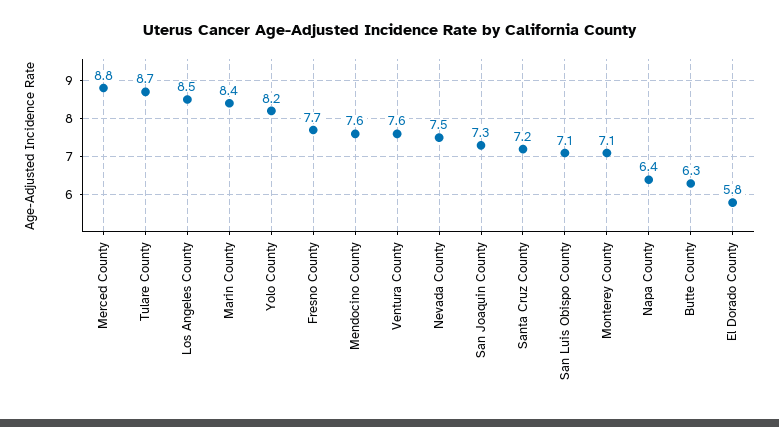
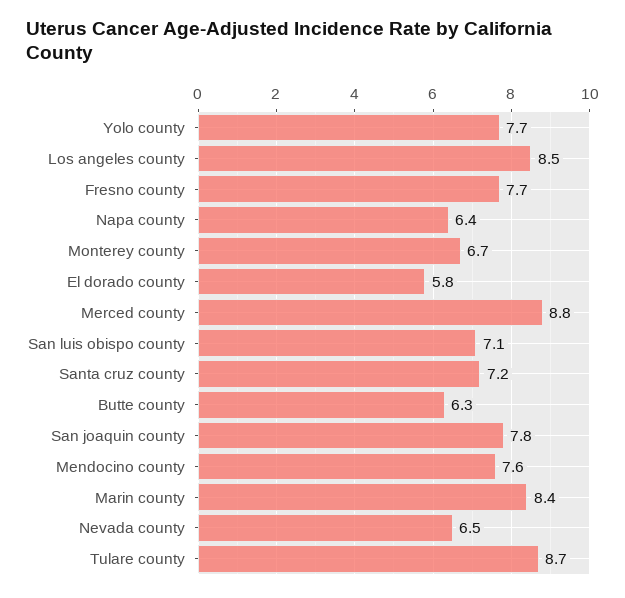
Yolo County: 8.2 -> 7.7
Ventura County: 7.6 -> none
Nevada County: 7.5 -> 6.5
San Joaquin County: 7.3 -> 7.8
Monterey County: 7.1 -> 6.7

